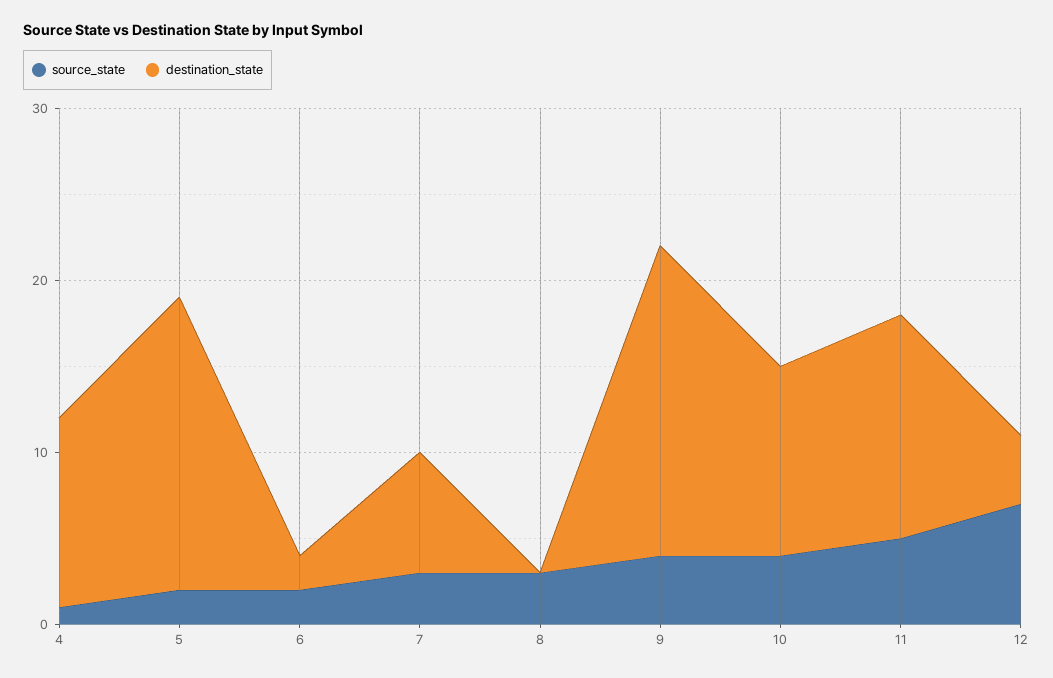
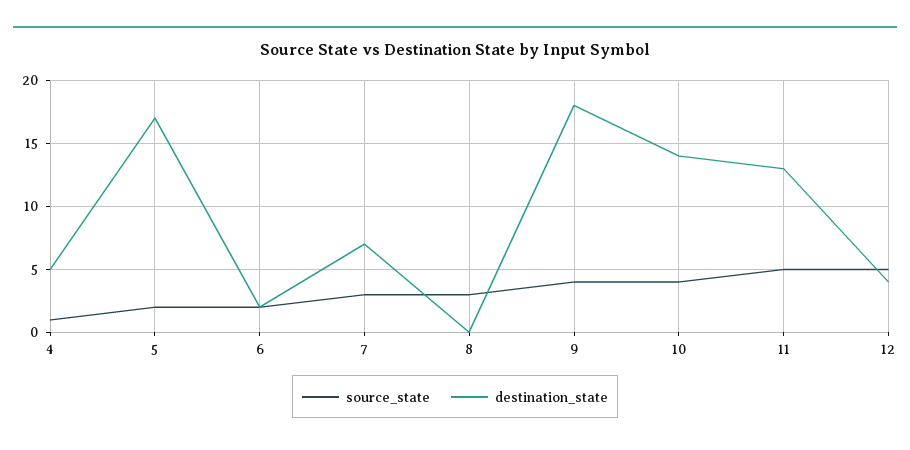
destination_state, 4: 11 -> 5
destination_state, 10: 11 -> 14
source_state, 12: 7 -> 5

